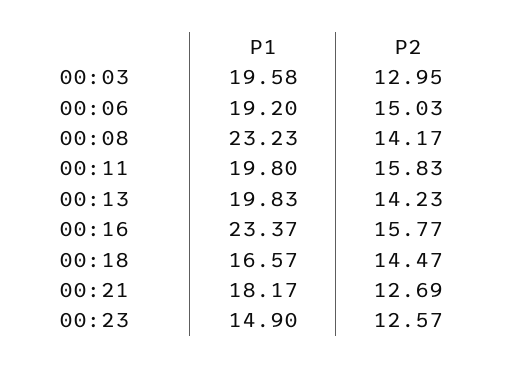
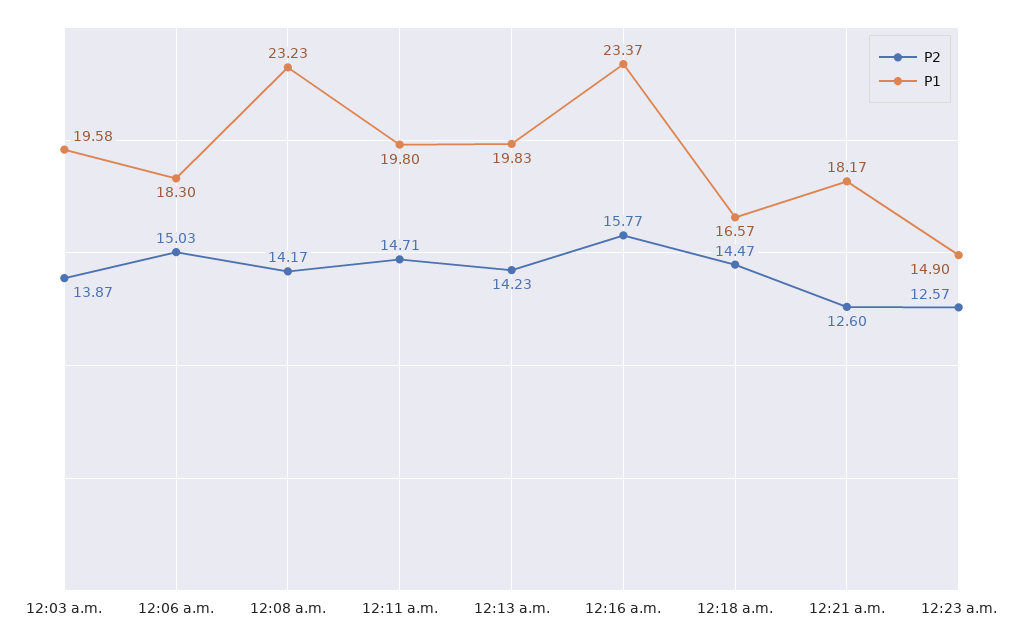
P2, 00:03: 12.95 -> 13.87
P1, 00:06: 19.2 -> 18.3
P2, 00:11: 15.83 -> 14.71
P2, 00:21: 12.69 -> 12.6

